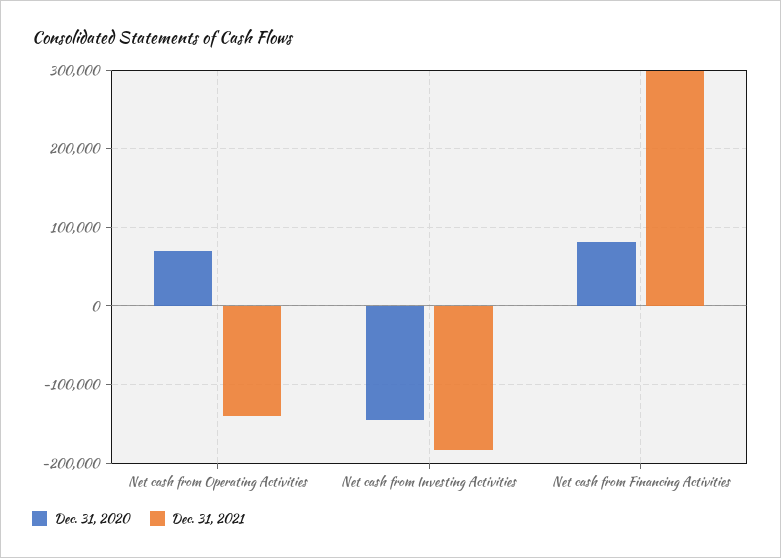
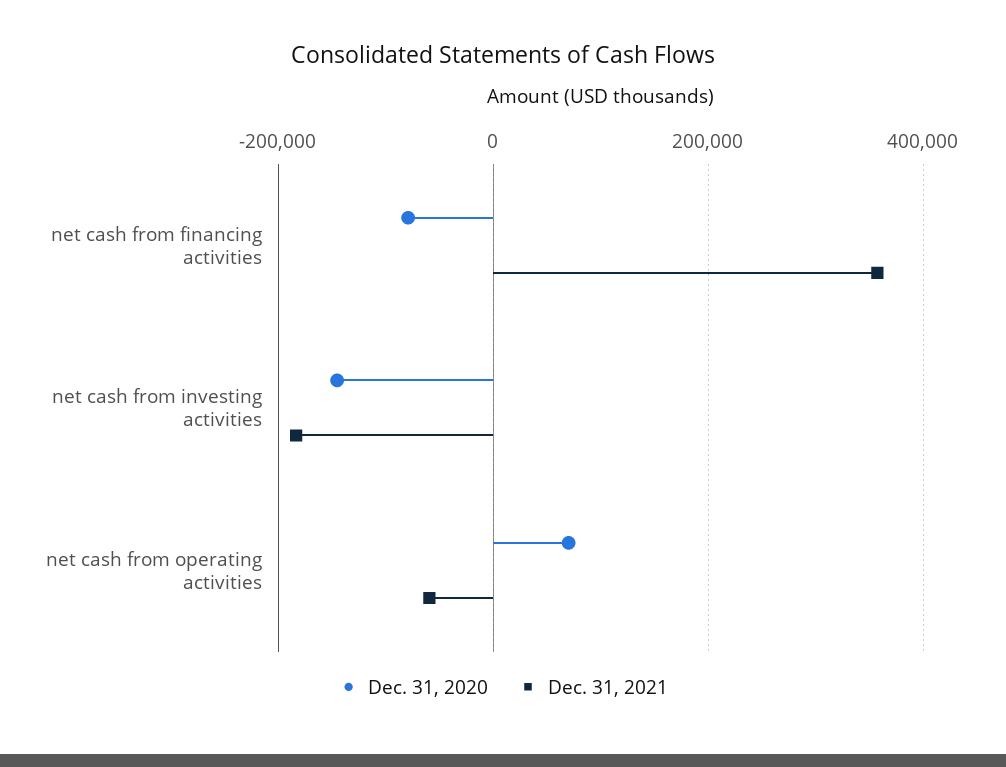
Dec. 31, 2021, Net cash from Operating Activities: -140000 -> -60000
Dec. 31, 2020, Net cash from Financing Activities: 80000 -> -80000
Dec. 31, 2021, Net cash from Financing Activities: 300000 -> 360000

